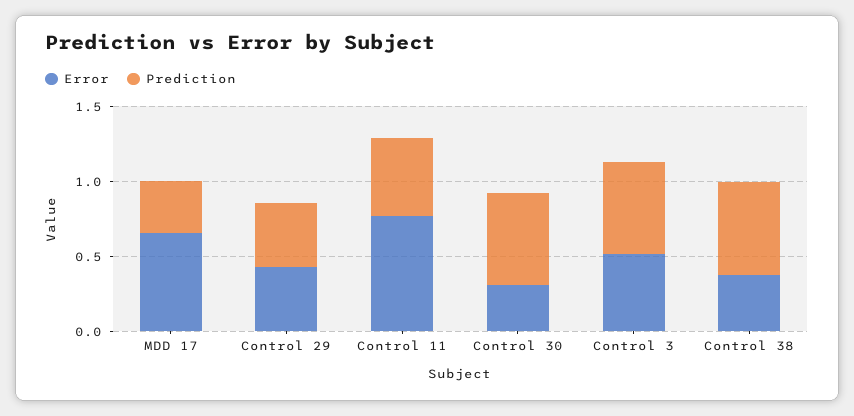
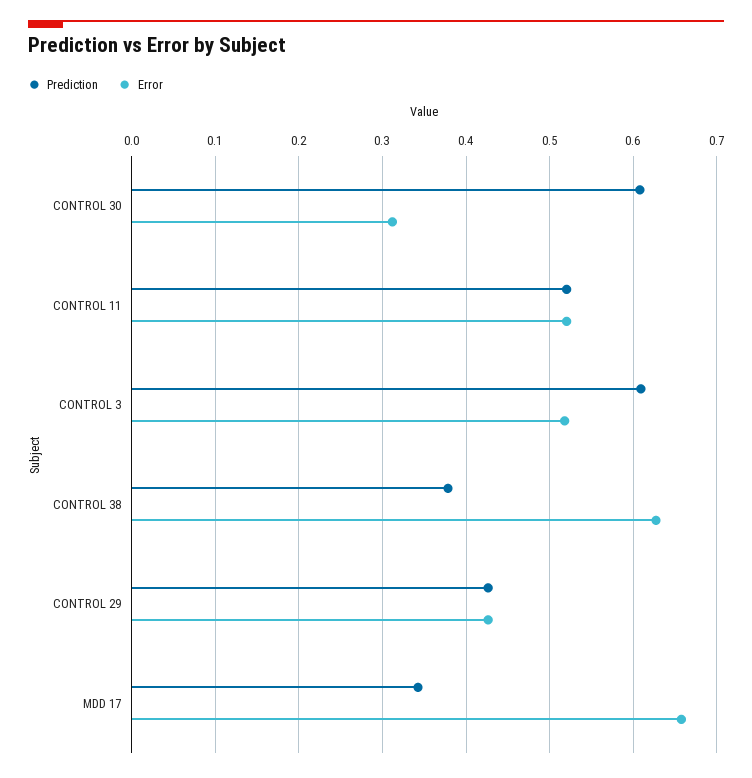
Error, Control 11: 0.8 -> 0.52
Error, Control 38: 0.4 -> 0.63
Prediction, Control 38: 0.6 -> 0.38

